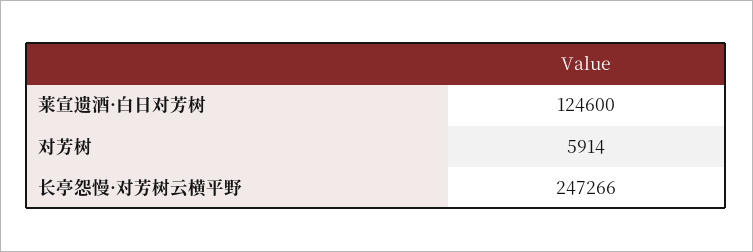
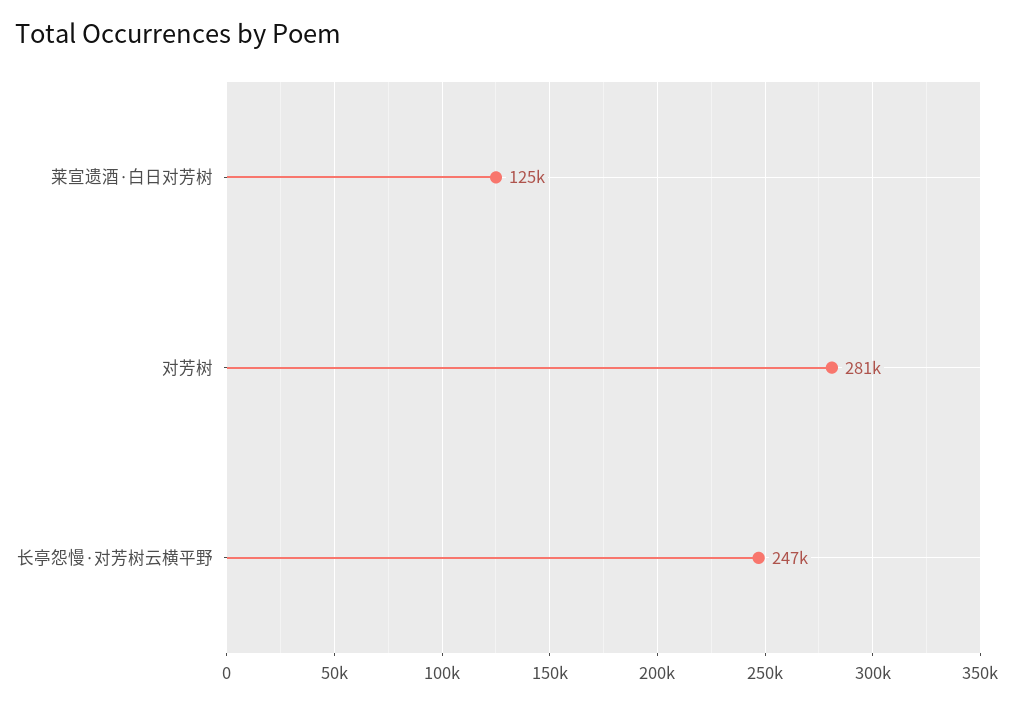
对芳树: 5914 -> 281000

